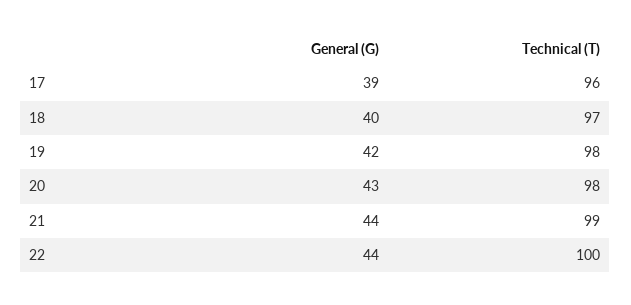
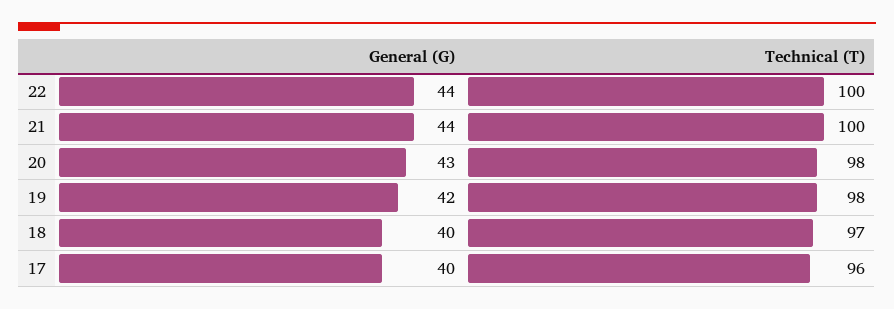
General (G), 17: 39 -> 40
Technical (T), 21: 99 -> 100

